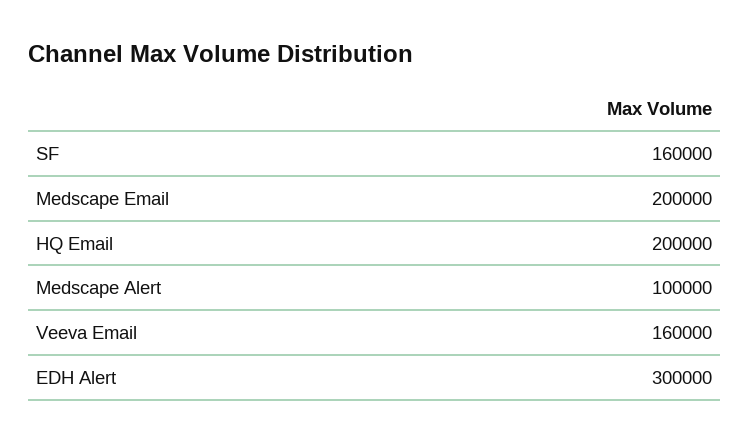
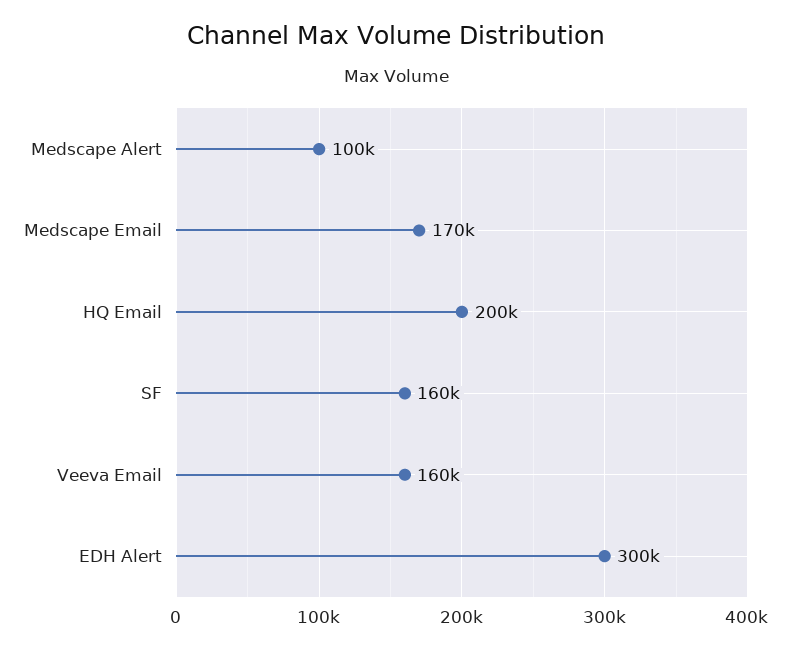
Medscape Email: 200000 -> 170000

